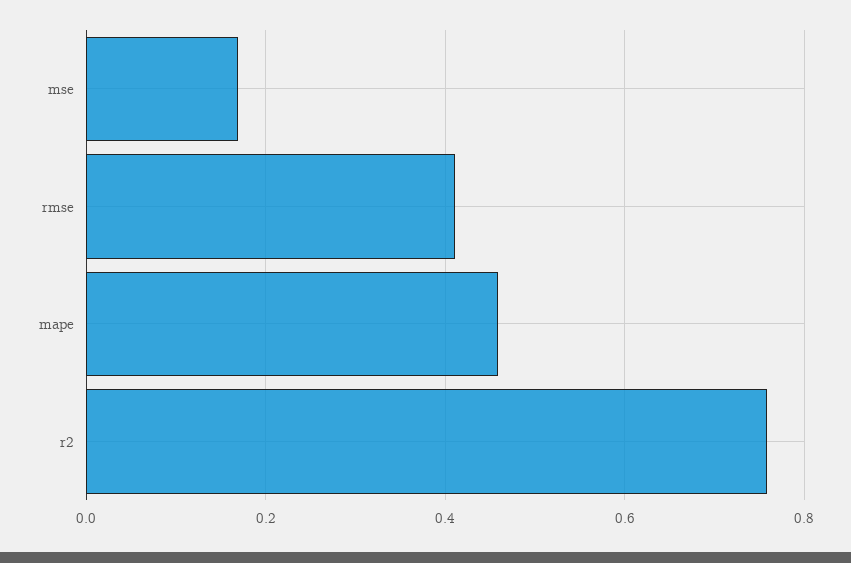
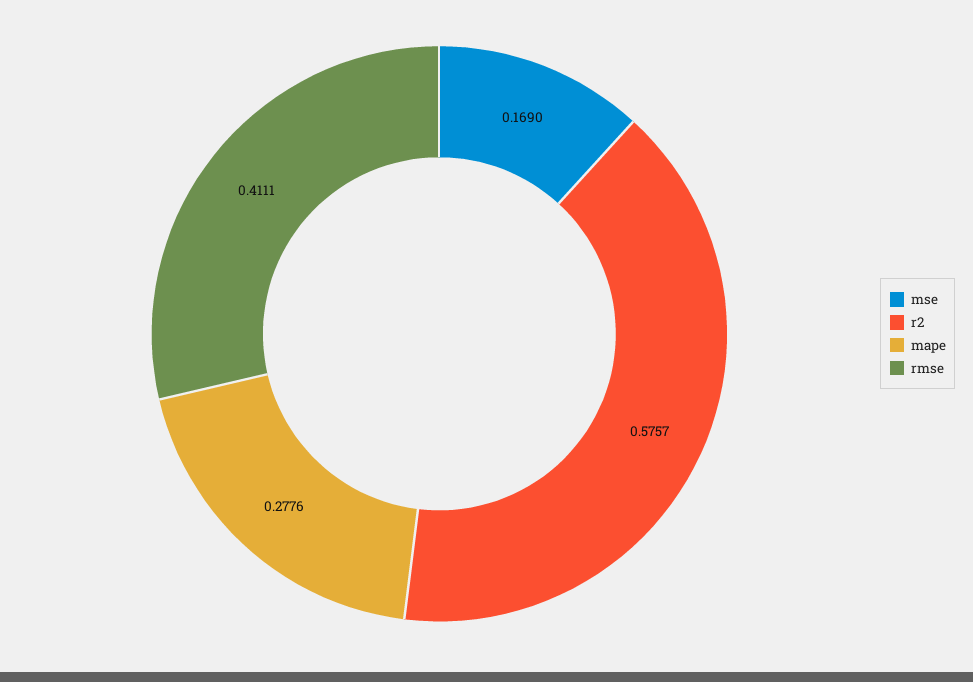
mape: 0.46 -> 0.2776
r2: 0.76 -> 0.5757

